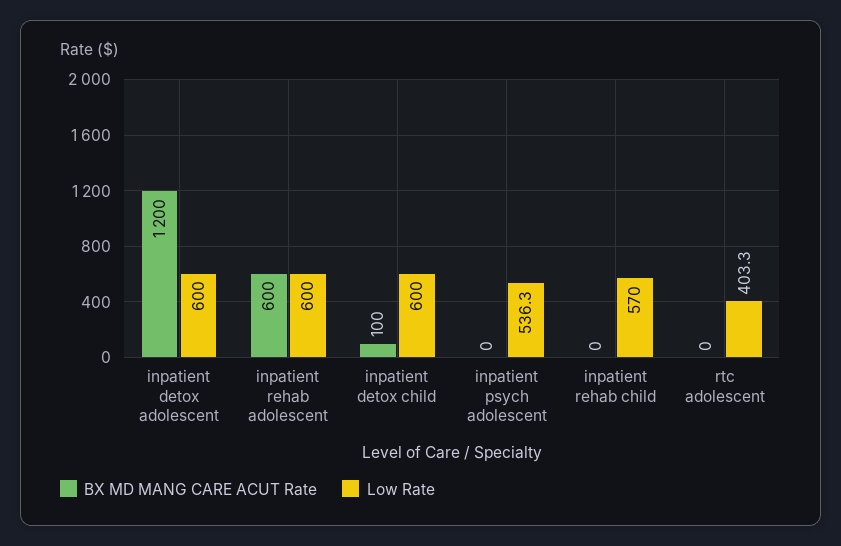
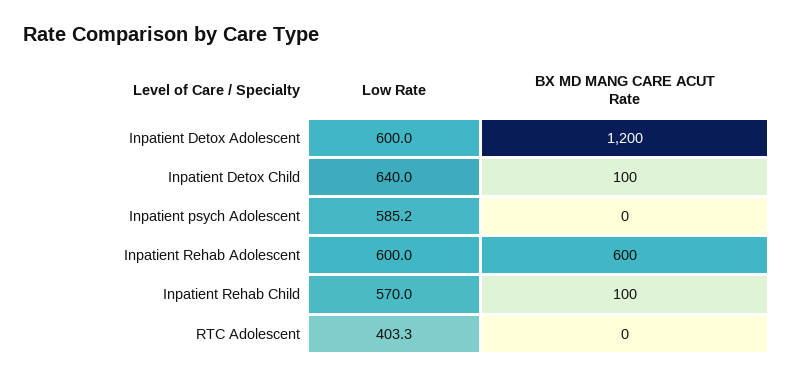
Low Rate, inpatient detox child: 600 -> 640
Low Rate, inpatient psych adolescent: 536.3 -> 585.2
BX MD MANG CARE ACUT Rate, inpatient rehab child: 0 -> 100

